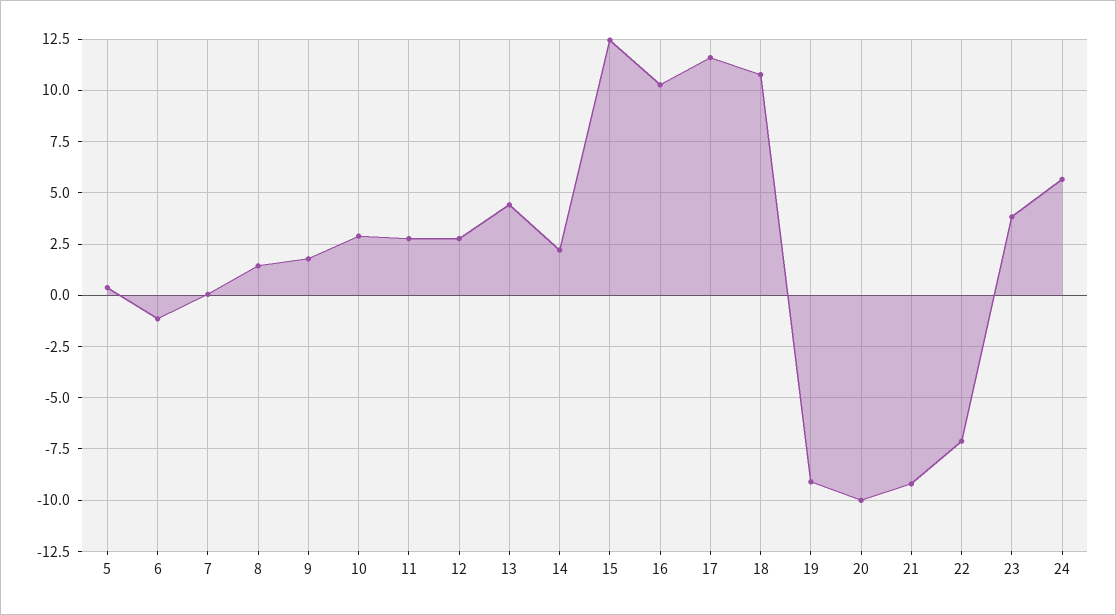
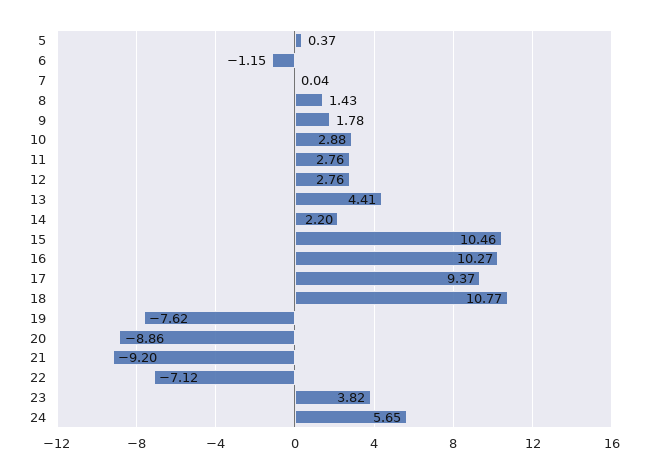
15: 12.5 -> 10.46
17: 11.5 -> 9.37
19: -9 -> -7.62
20: -10 -> -8.86

